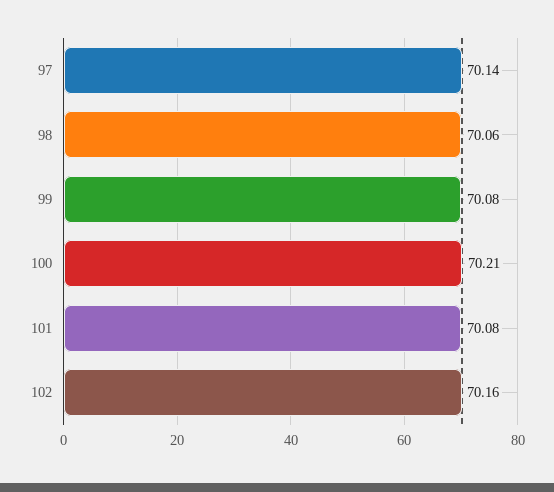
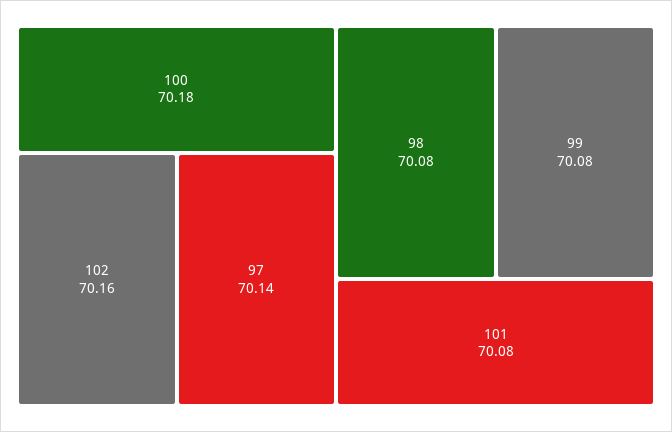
98: 70.06 -> 70.08
100: 70.21 -> 70.18

